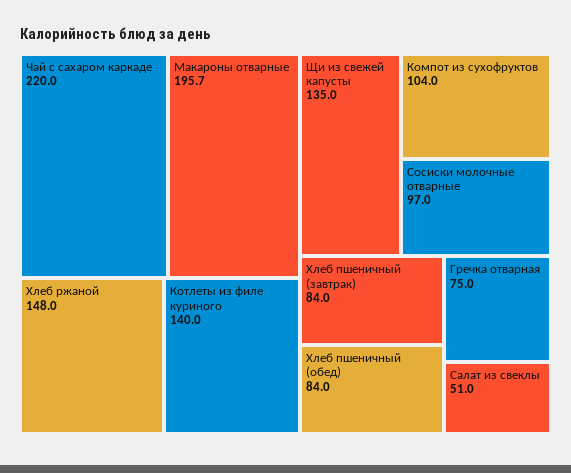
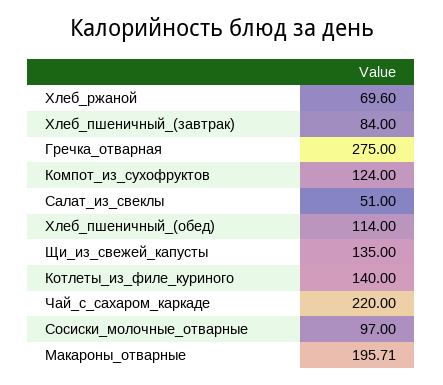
Хлеб ржаной: 148 -> 69.6
Компот из сухофруктов: 104 -> 124
Хлеб пшеничный (обед): 84 -> 114
Гречка отварная: 75 -> 275

